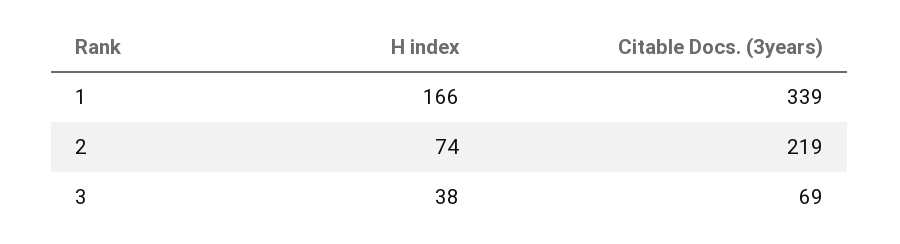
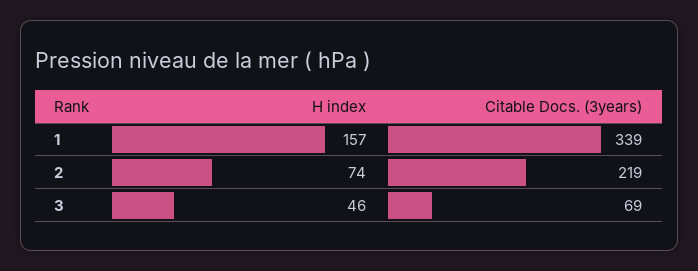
H index, 1: 166 -> 157
H index, 3: 38 -> 46

